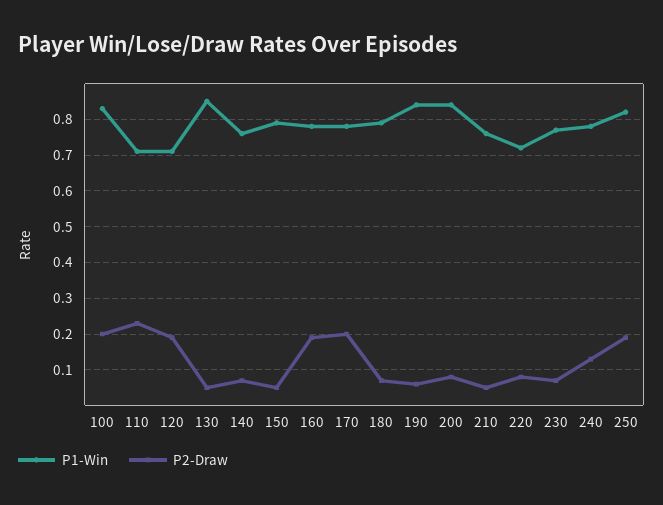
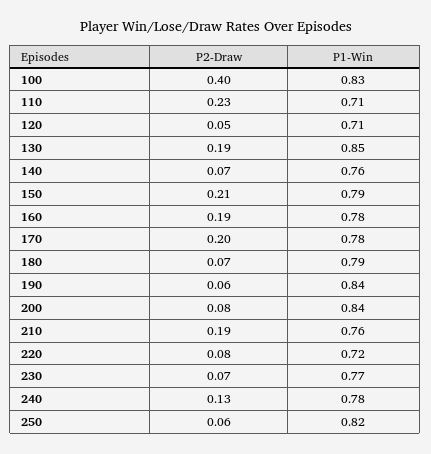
P2-Draw, 100: 0.2 -> 0.4
P2-Draw, 120: 0.2 -> 0.05
P2-Draw, 130: 0.05 -> 0.19
P2-Draw, 150: 0.05 -> 0.21
P2-Draw, 210: 0.05 -> 0.19
P2-Draw, 250: 0.2 -> 0.06

